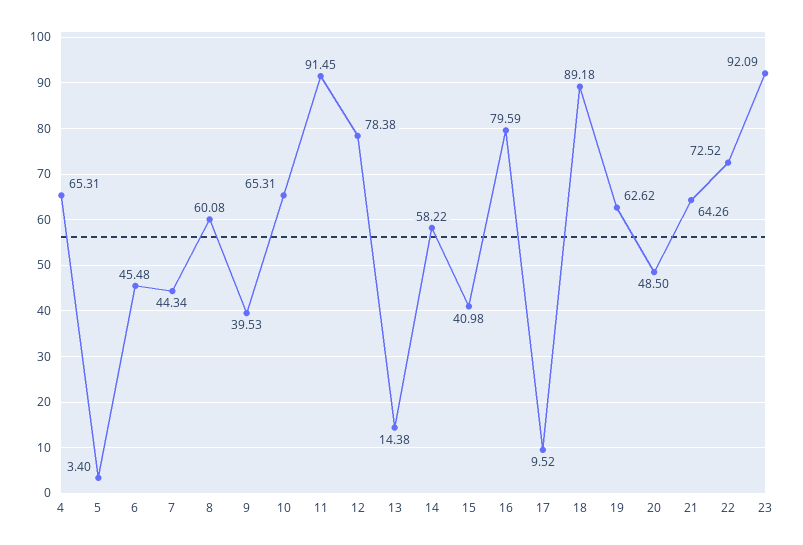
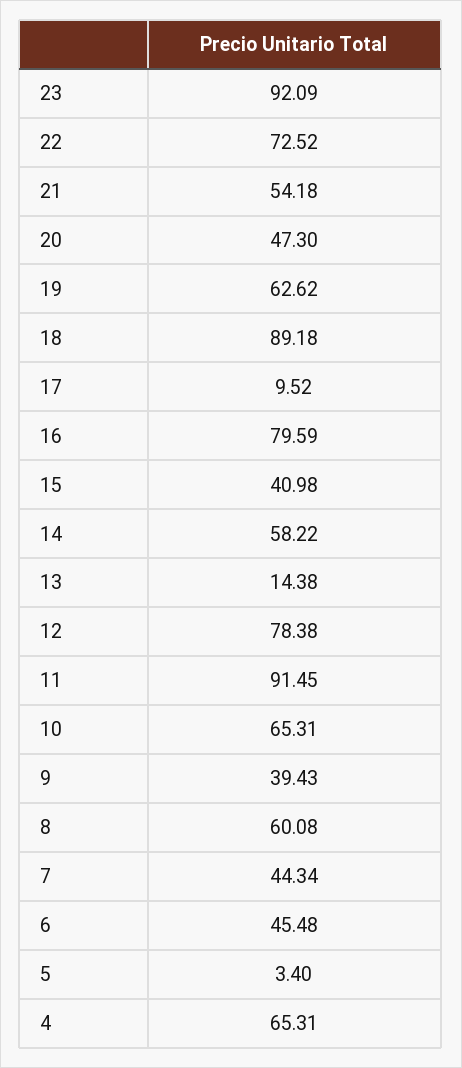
9: 39.53 -> 39.43
20: 48.5 -> 47.3
21: 64.26 -> 54.18

